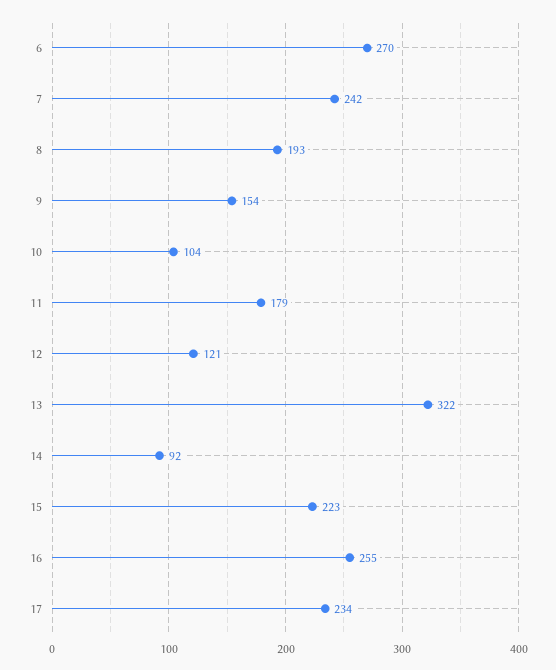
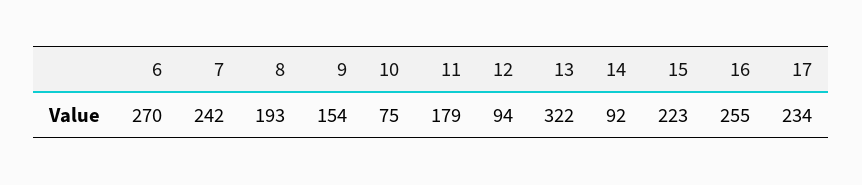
10: 104 -> 75
12: 121 -> 94

